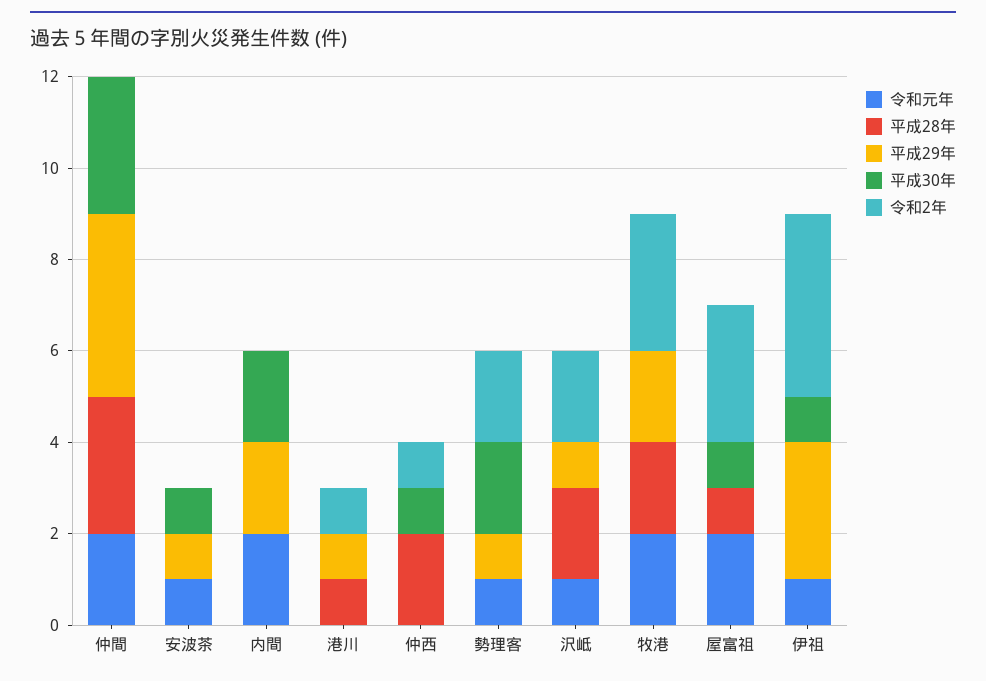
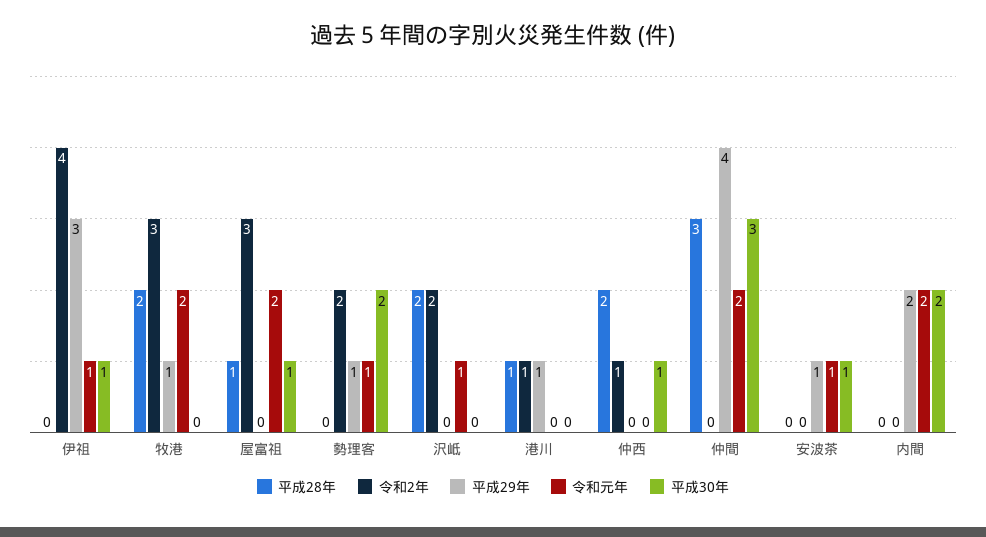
平成29年, 沢岻: 1 -> 0
平成29年, 牧港: 2 -> 1

